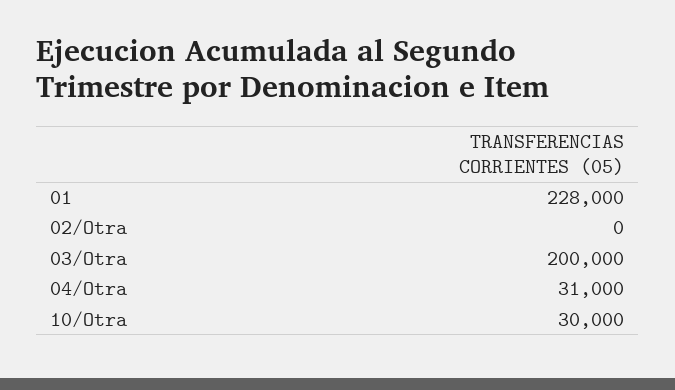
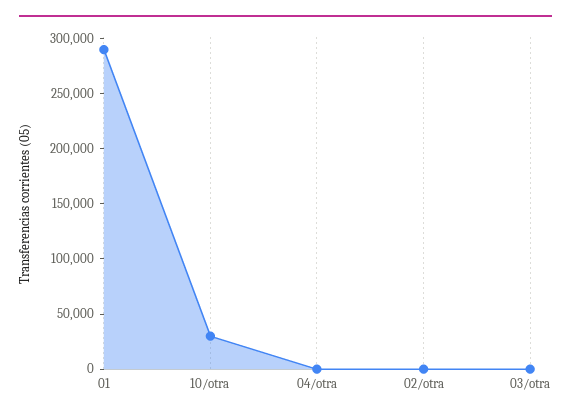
01: 228000 -> 290000
03/Otra: 200000 -> 0
04/Otra: 31000 -> 0

